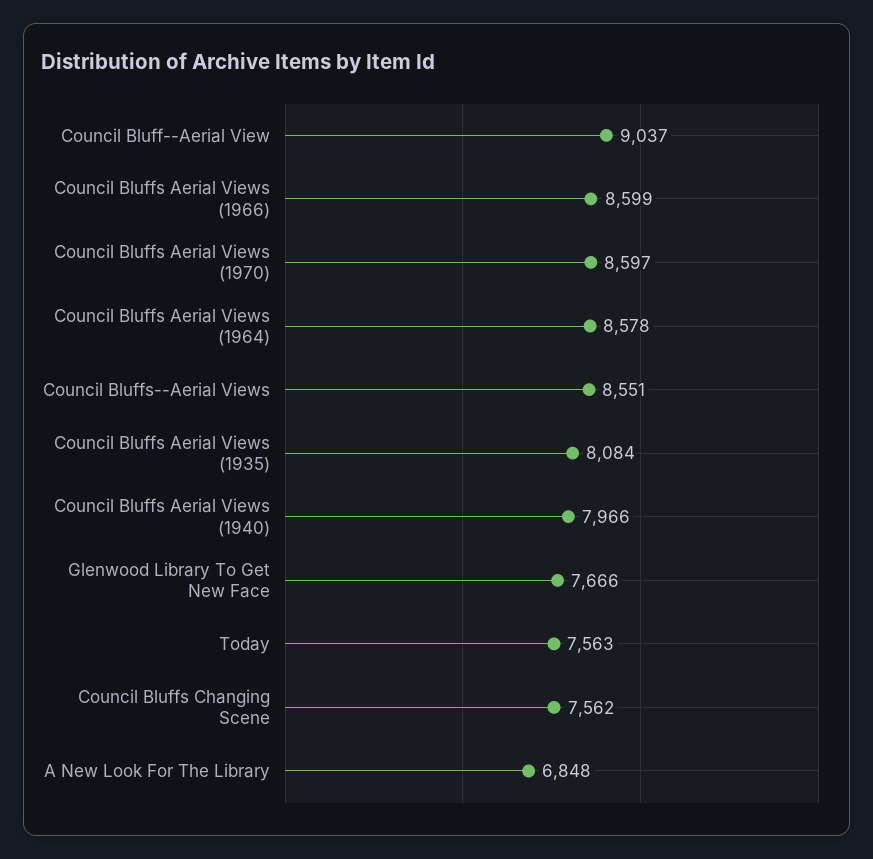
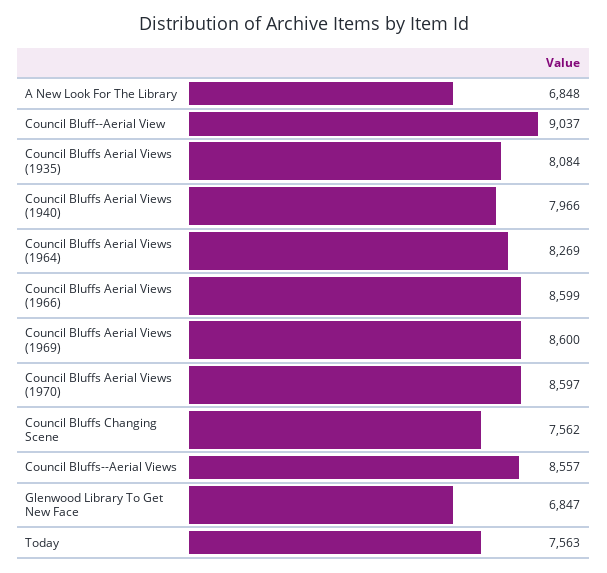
Council Bluffs Aerial Views (1964): 8578 -> 8269
Council Bluffs--Aerial Views: 8551 -> 8557
Glenwood Library To Get New Face: 7666 -> 6847
Council Bluffs Aerial Views (1969): none -> 8600

